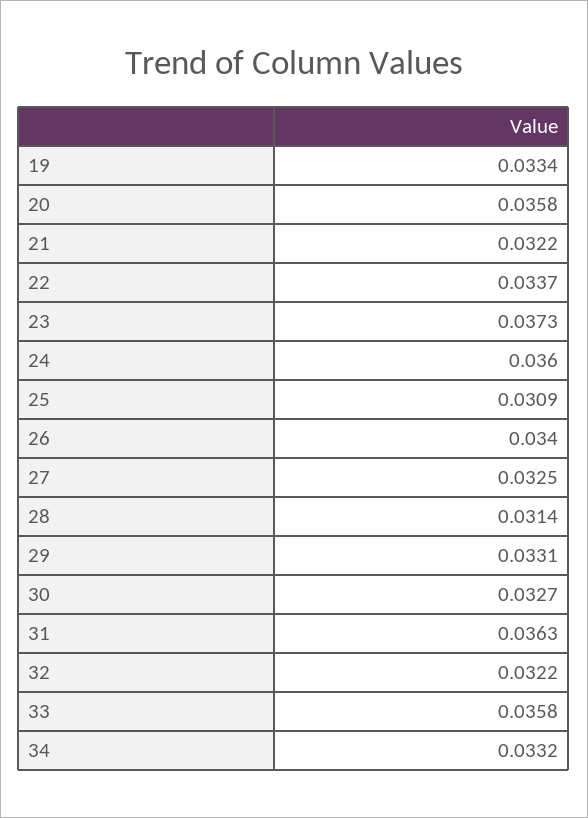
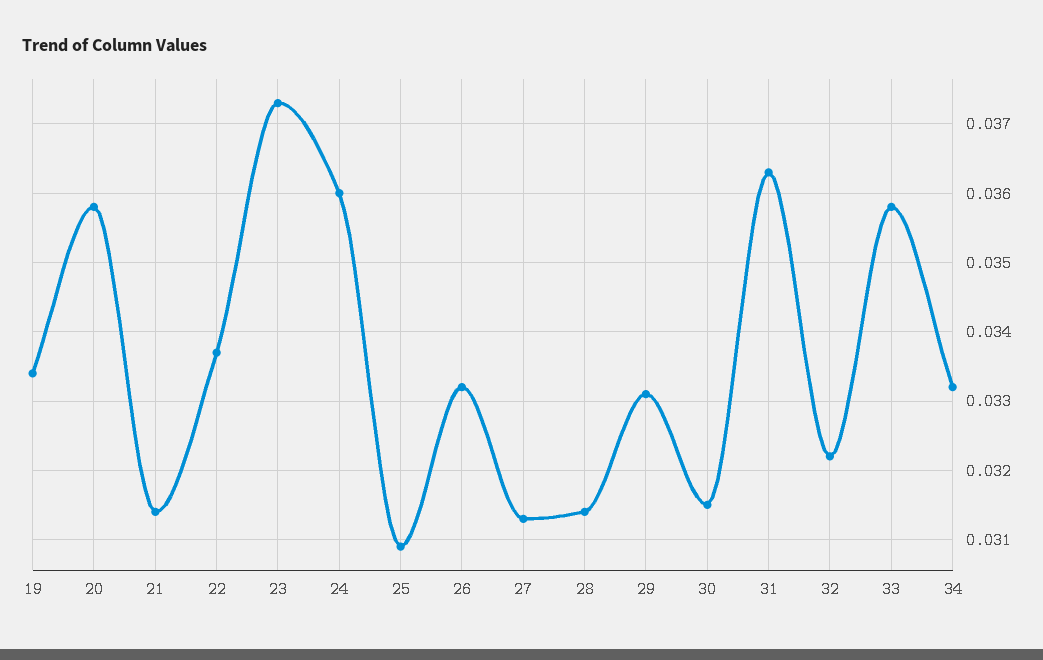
21: 0.0322 -> 0.0314
26: 0.034 -> 0.0332
27: 0.0325 -> 0.0313
30: 0.0327 -> 0.0315

